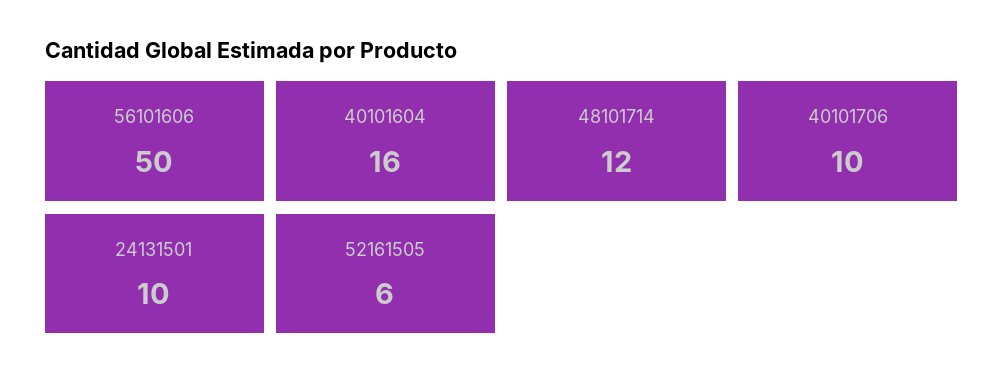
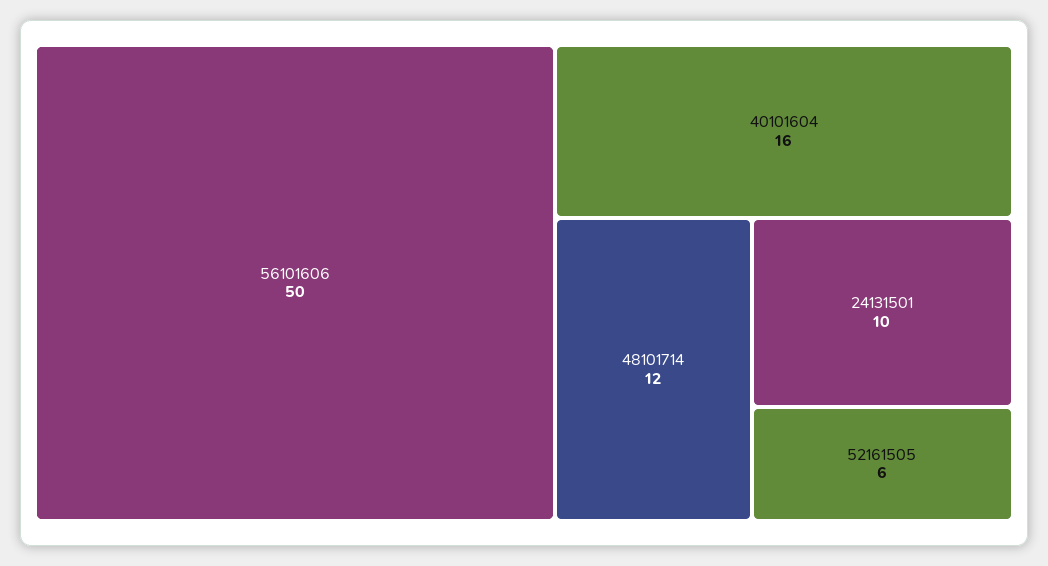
40101706: 10 -> none

